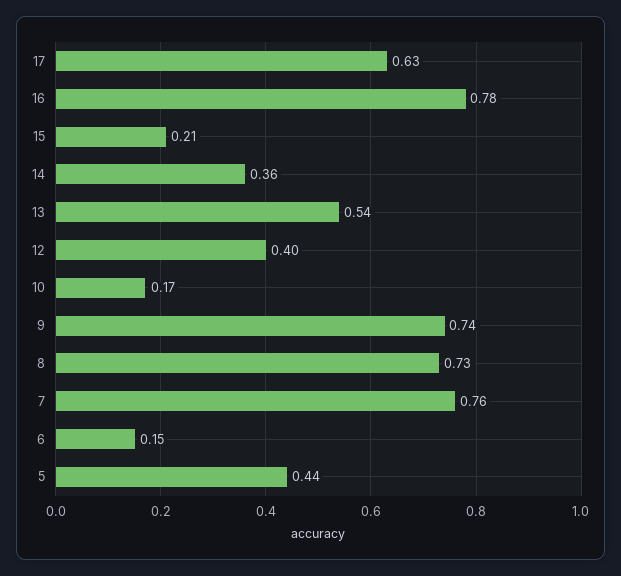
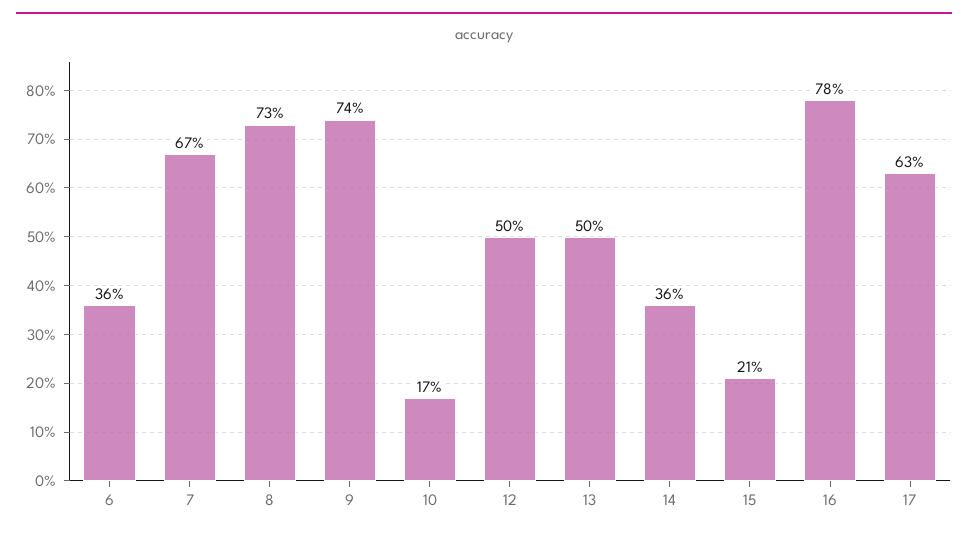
13: 0.54 -> 0.5
12: 0.4 -> 0.5
7: 0.76 -> 0.67
6: 0.15 -> 0.36
5: 0.44 -> none

